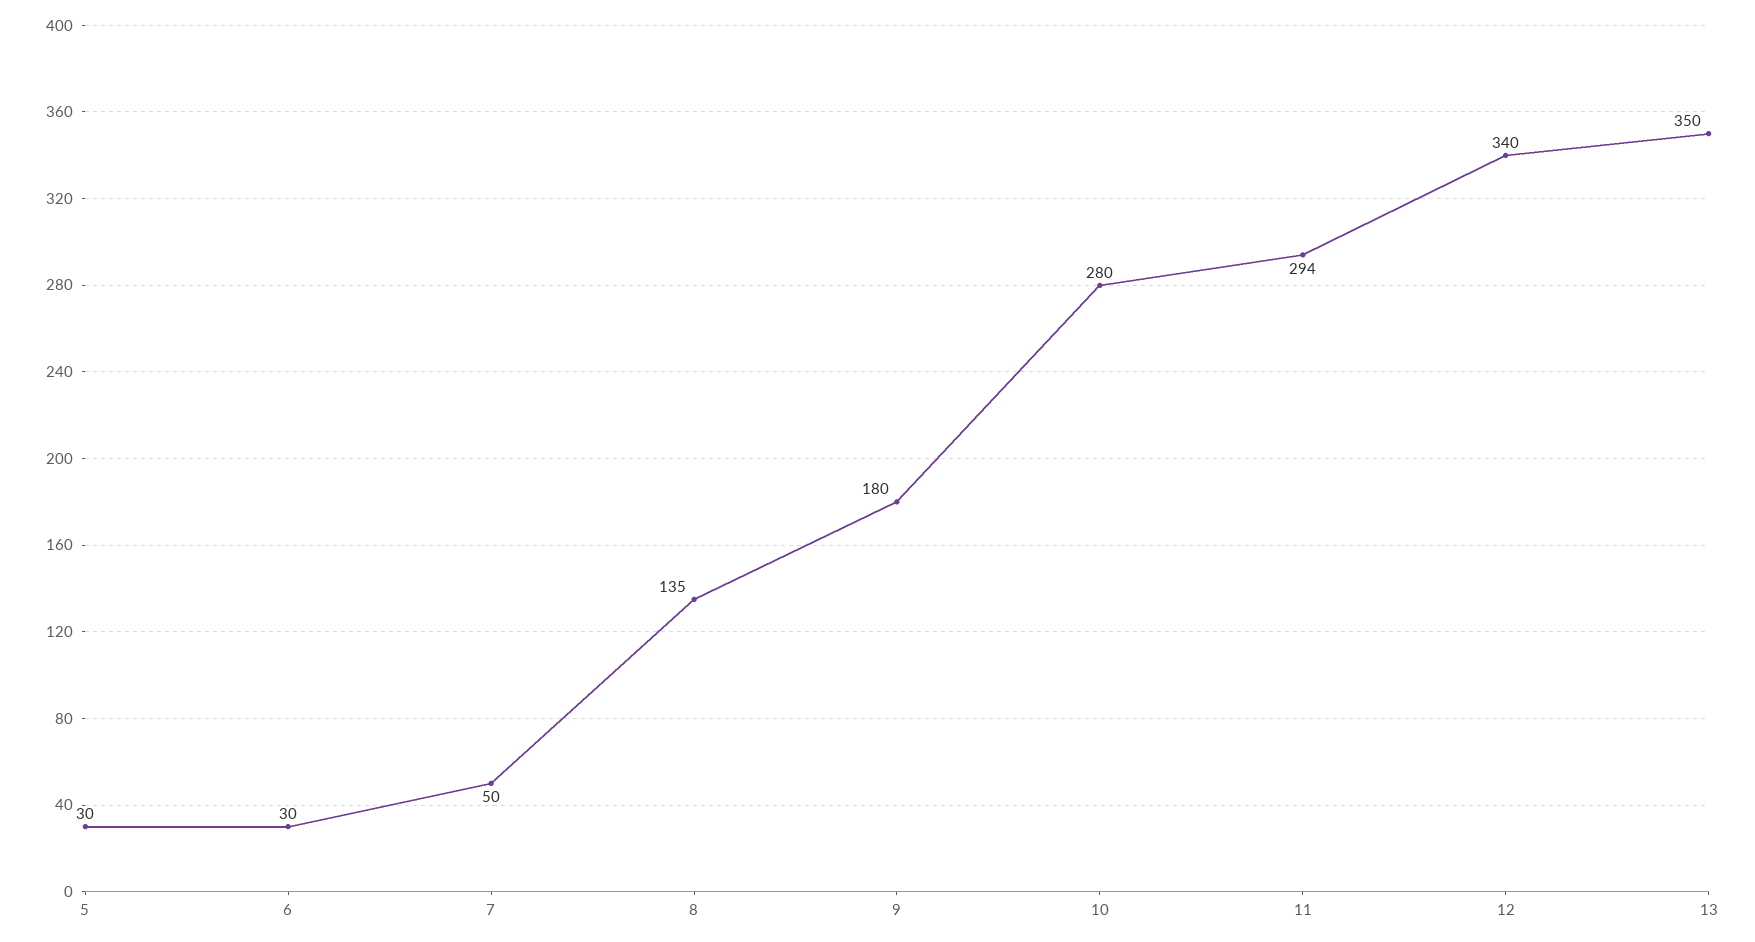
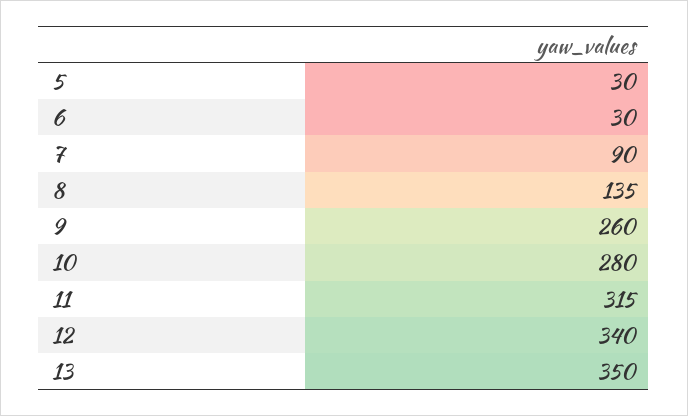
7: 50 -> 90
9: 180 -> 260
11: 294 -> 315

